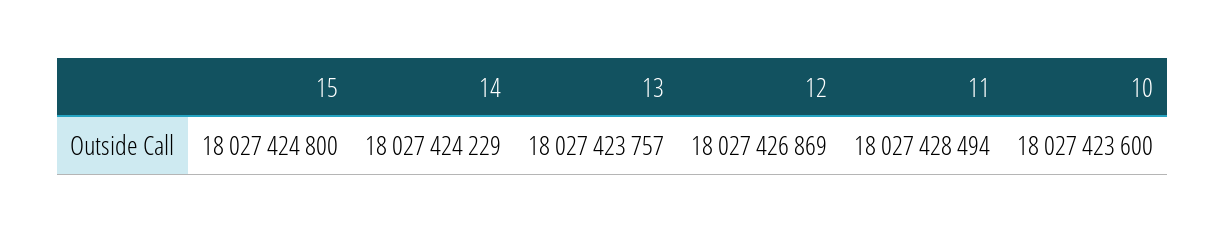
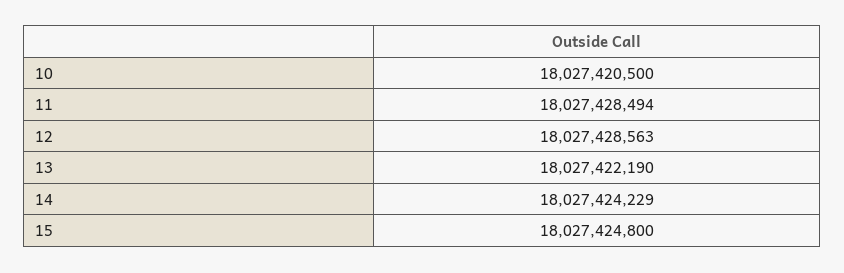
13: 18027423757 -> 18027422190
12: 18027426869 -> 18027428563
10: 18027423600 -> 18027420500

